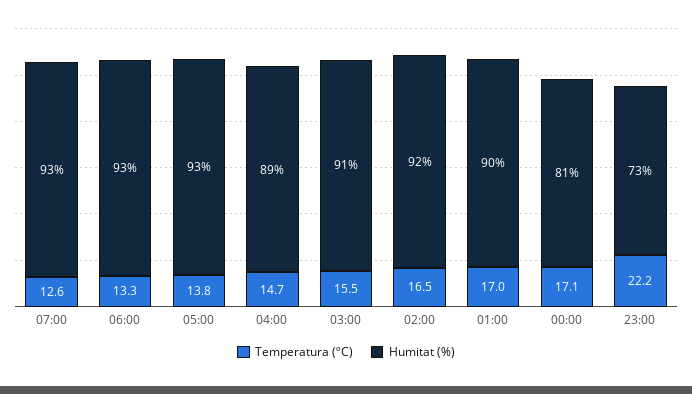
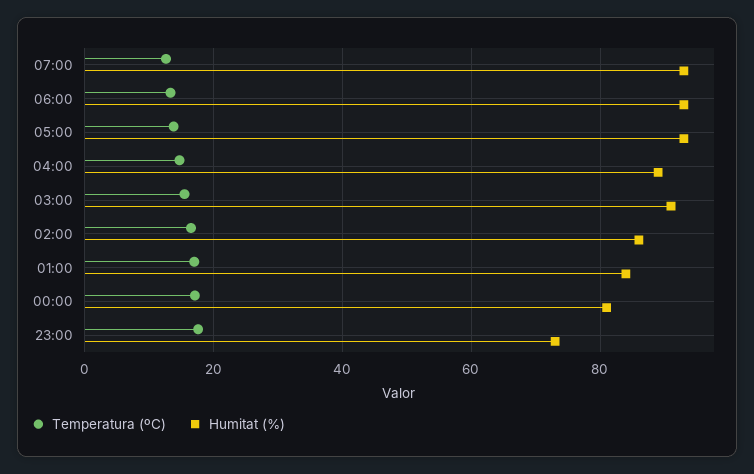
Humitat (%), 02:00: 92 -> 86
Humitat (%), 01:00: 90 -> 84
Temperatura (ºC), 23:00: 22.2 -> 18

